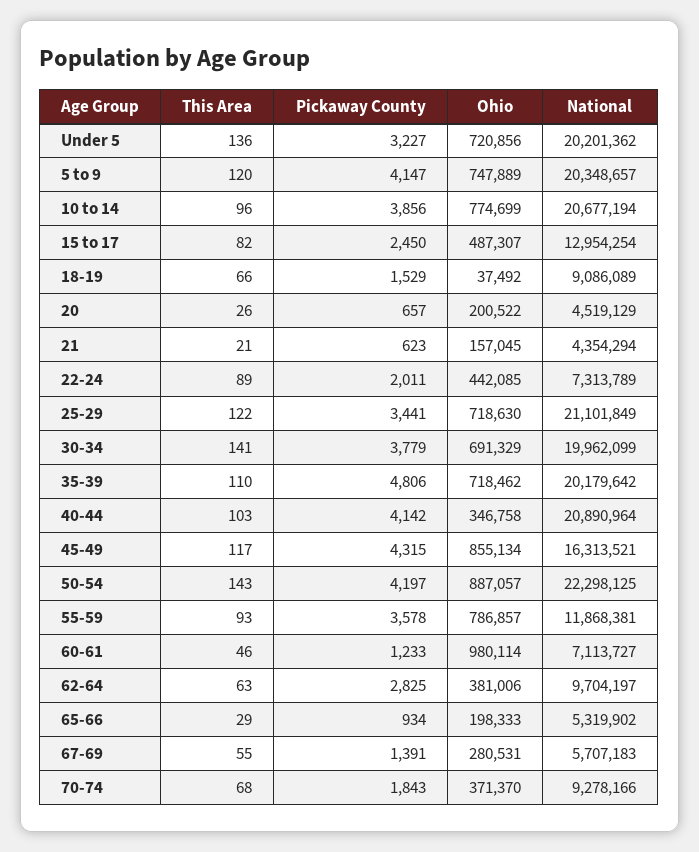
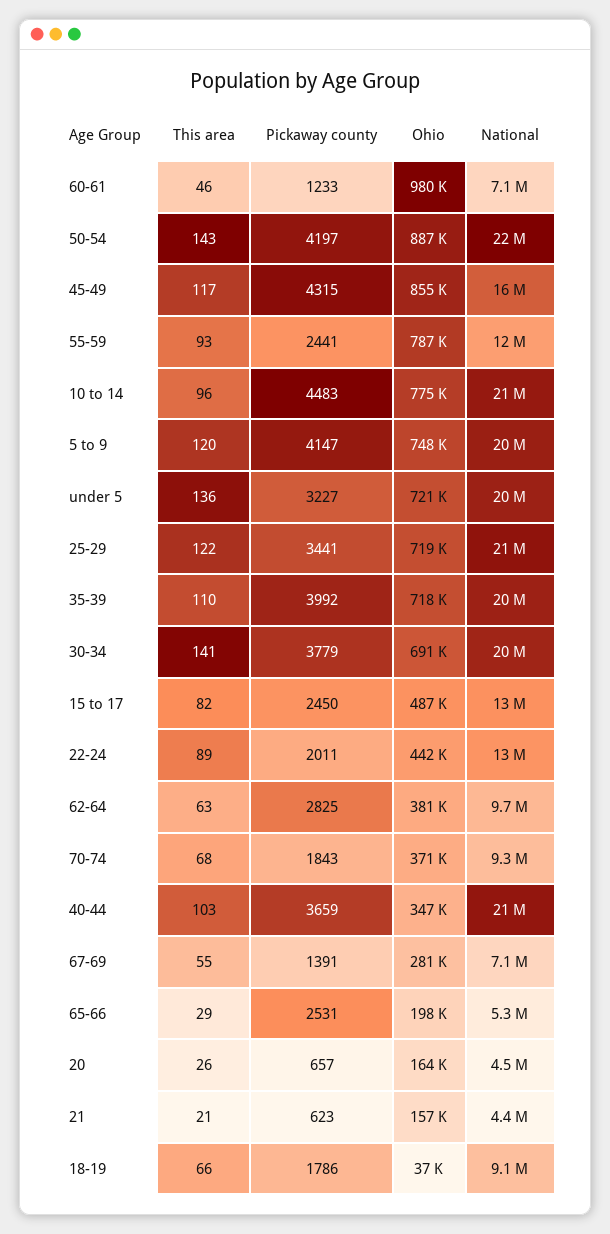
Pickaway County, 10 to 14: 3856 -> 4483
Pickaway County, 18-19: 1529 -> 1786
Ohio, 20: 200522 -> 164000
National, 22-24: 7313789 -> 13000000
Pickaway County, 35-39: 4806 -> 3992
Pickaway County, 40-44: 4142 -> 3659
Pickaway County, 55-59: 3578 -> 2441
Pickaway County, 65-66: 934 -> 2531
National, 67-69: 5707183 -> 7100000

